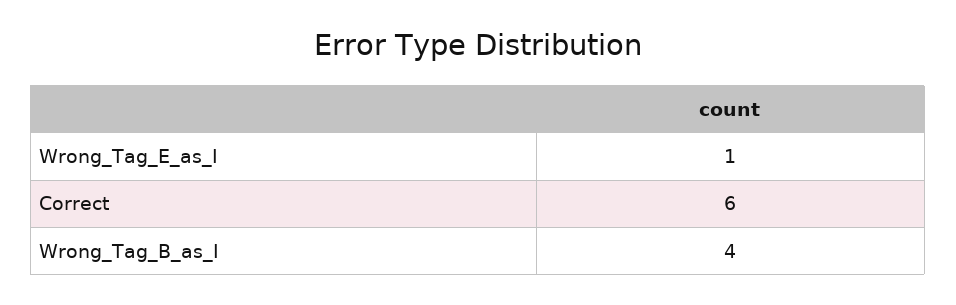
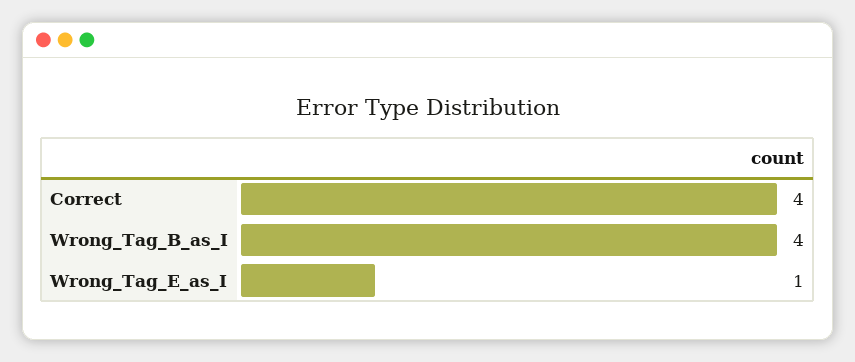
Correct: 6 -> 4

